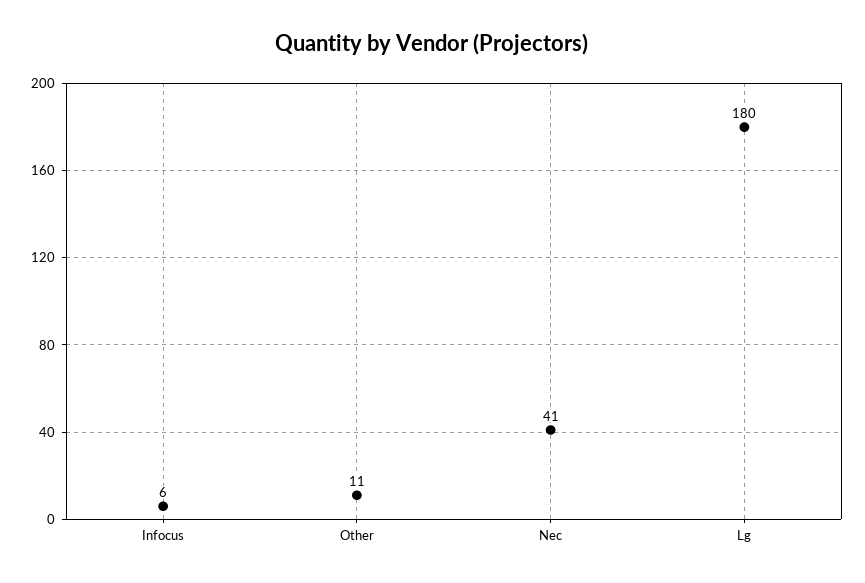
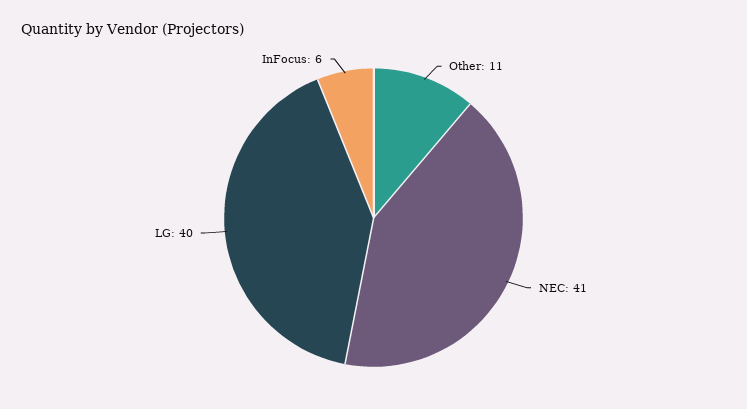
Lg: 180 -> 40

